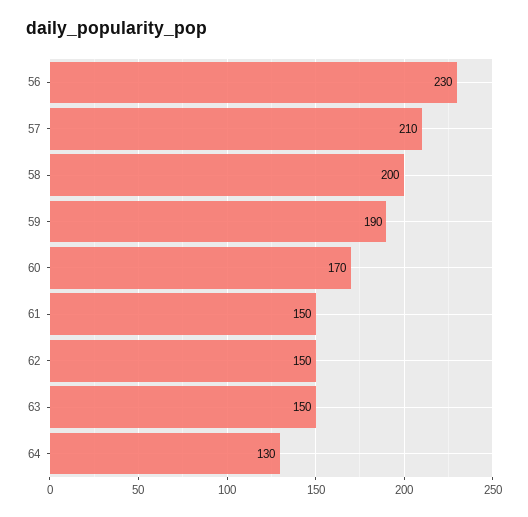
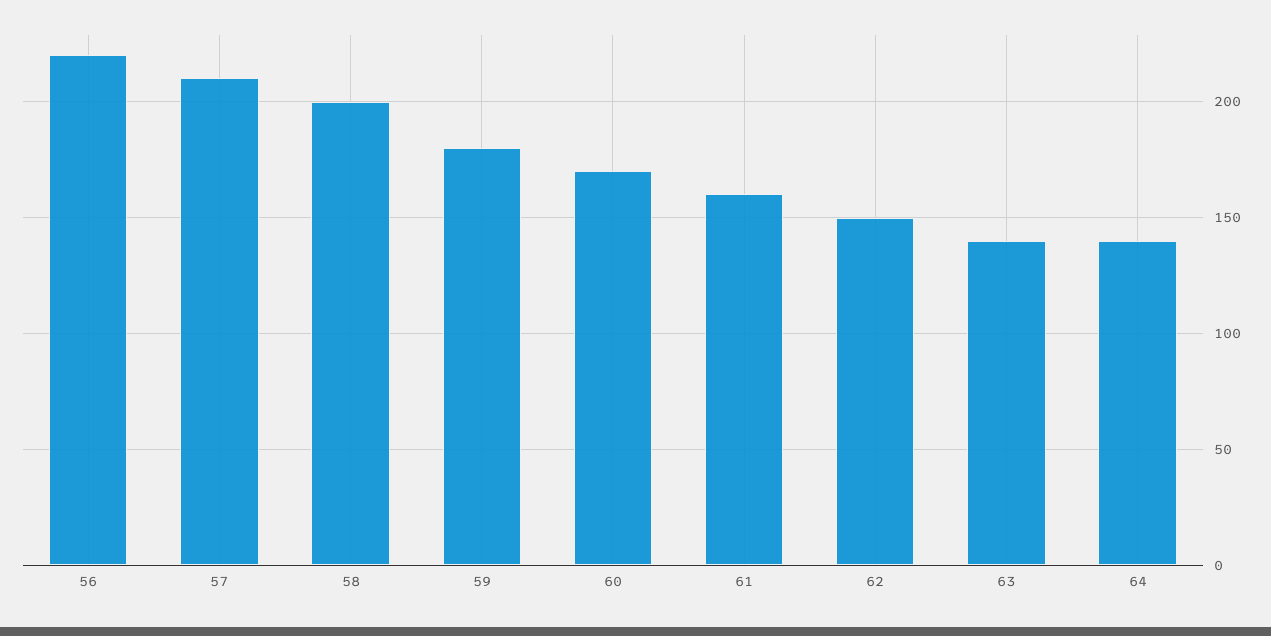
56: 230 -> 220
59: 190 -> 180
61: 150 -> 160
63: 150 -> 140
64: 130 -> 140

